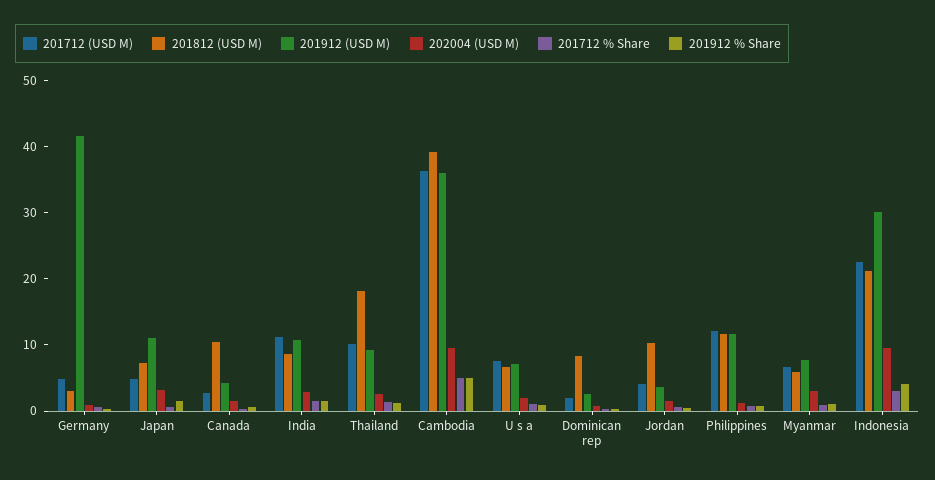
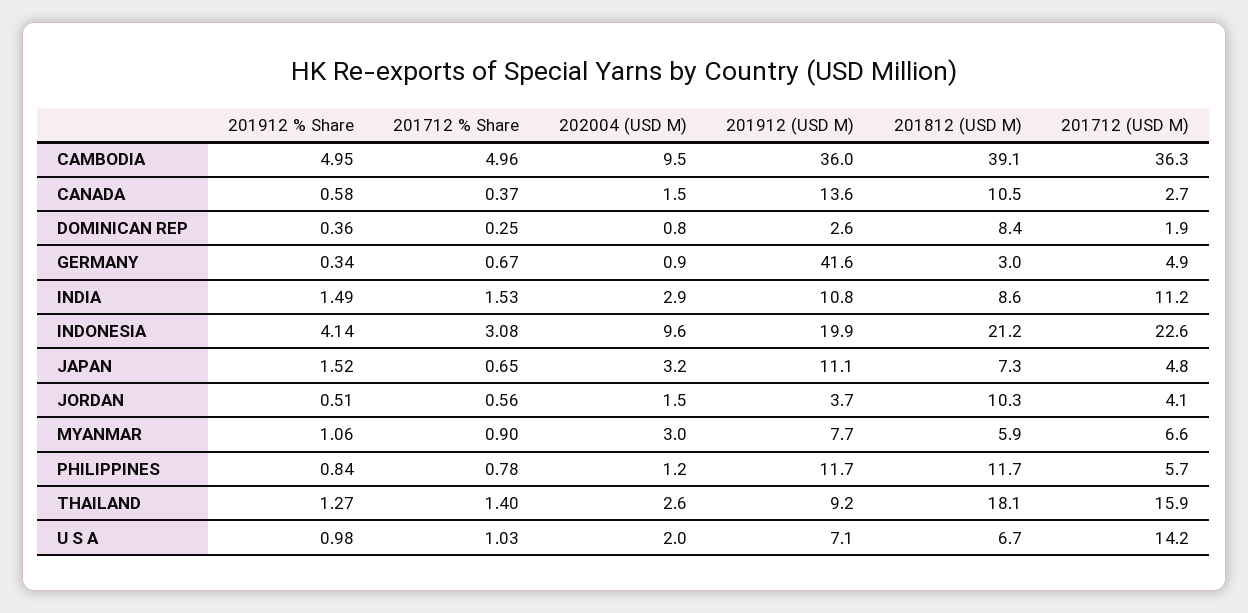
201912 (USD M), Canada: 4 -> 13.6
201712 (USD M), Thailand: 10 -> 15.9
201712 (USD M), U s a: 8 -> 14.2
201712 (USD M), Philippines: 12 -> 5.7
201912 (USD M), Indonesia: 30 -> 19.9

